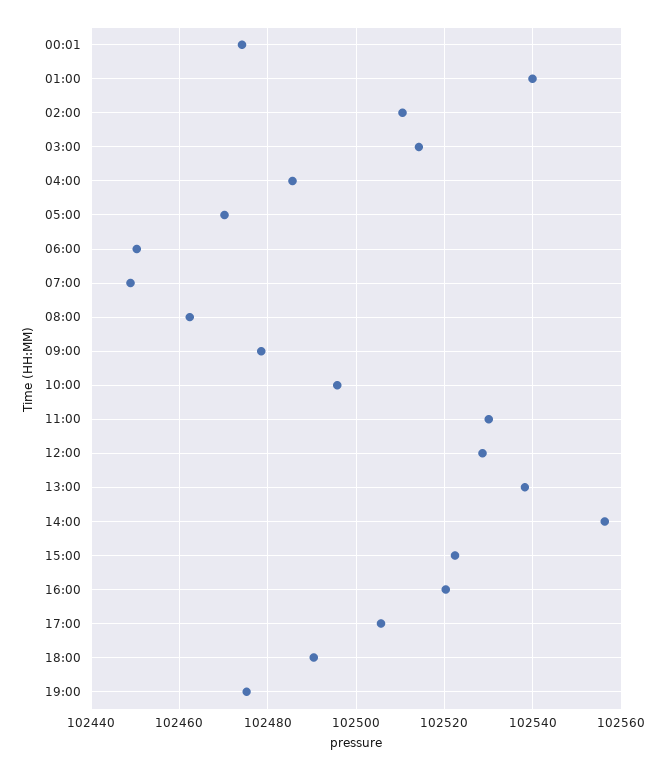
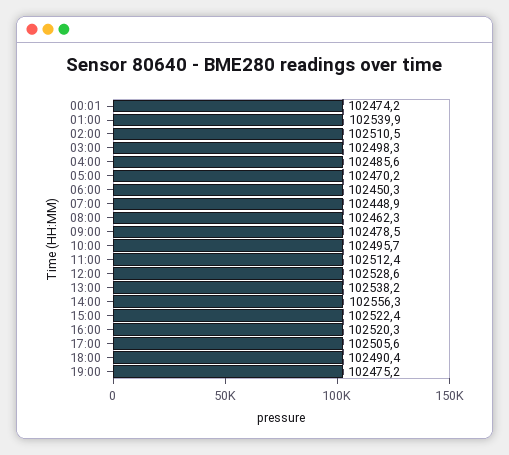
03:00: 102514 -> 102498.3
11:00: 102530 -> 102512.4

